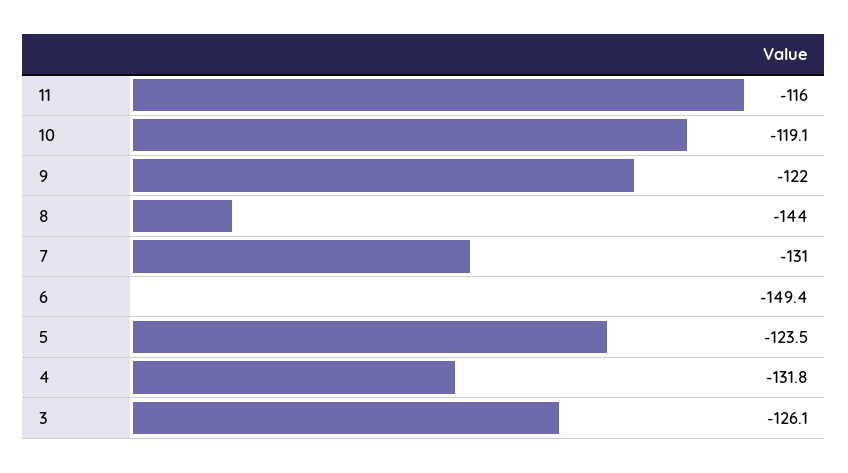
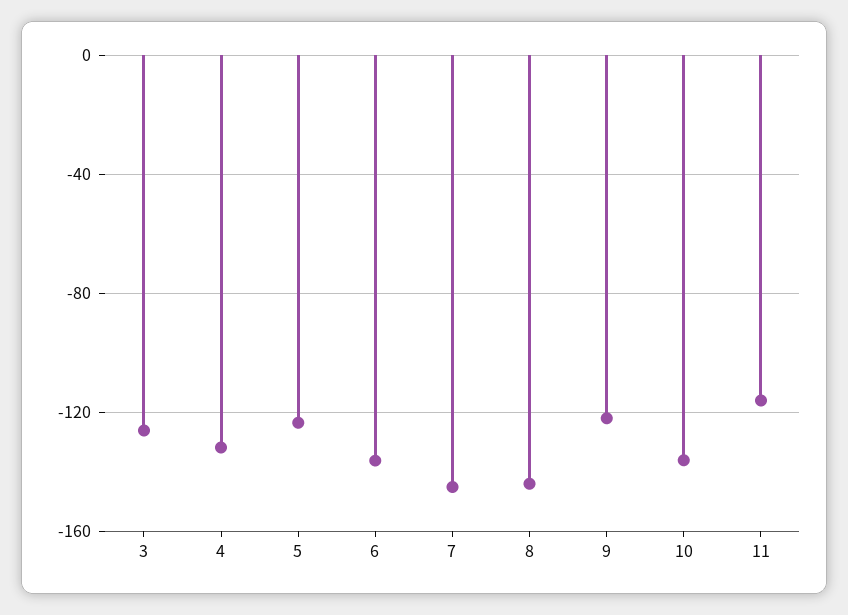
10: -119.1 -> -135
7: -131 -> -145
6: -149.4 -> -135

